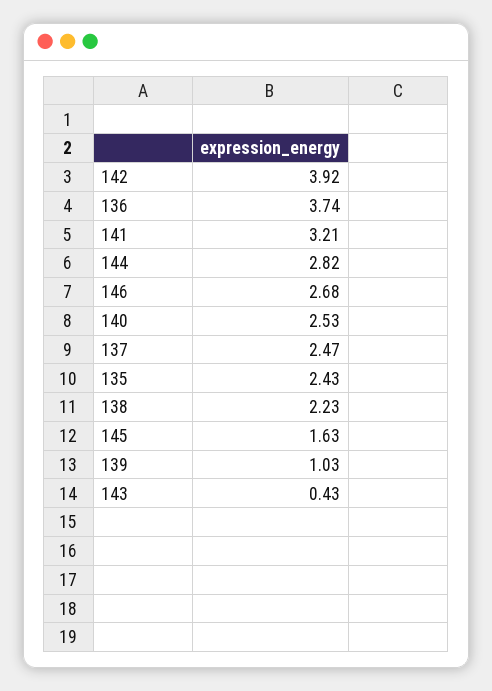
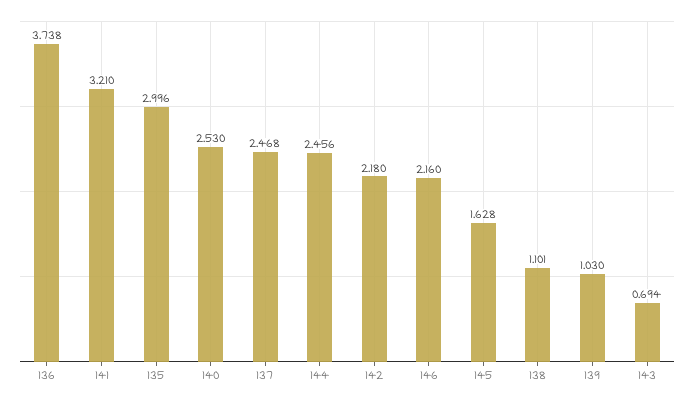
142: 3.92 -> 2.18
144: 2.82 -> 2.456
146: 2.68 -> 2.16
135: 2.43 -> 2.996
138: 2.23 -> 1.101
143: 0.43 -> 0.694

